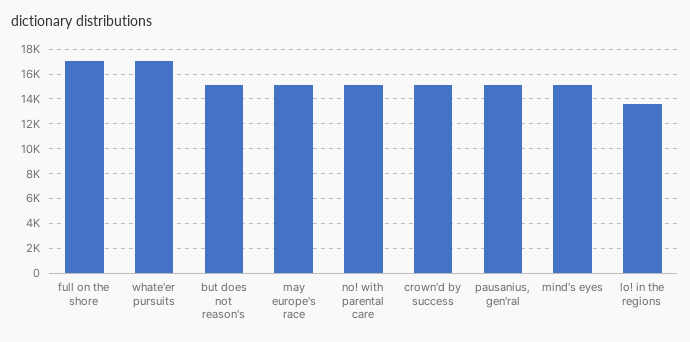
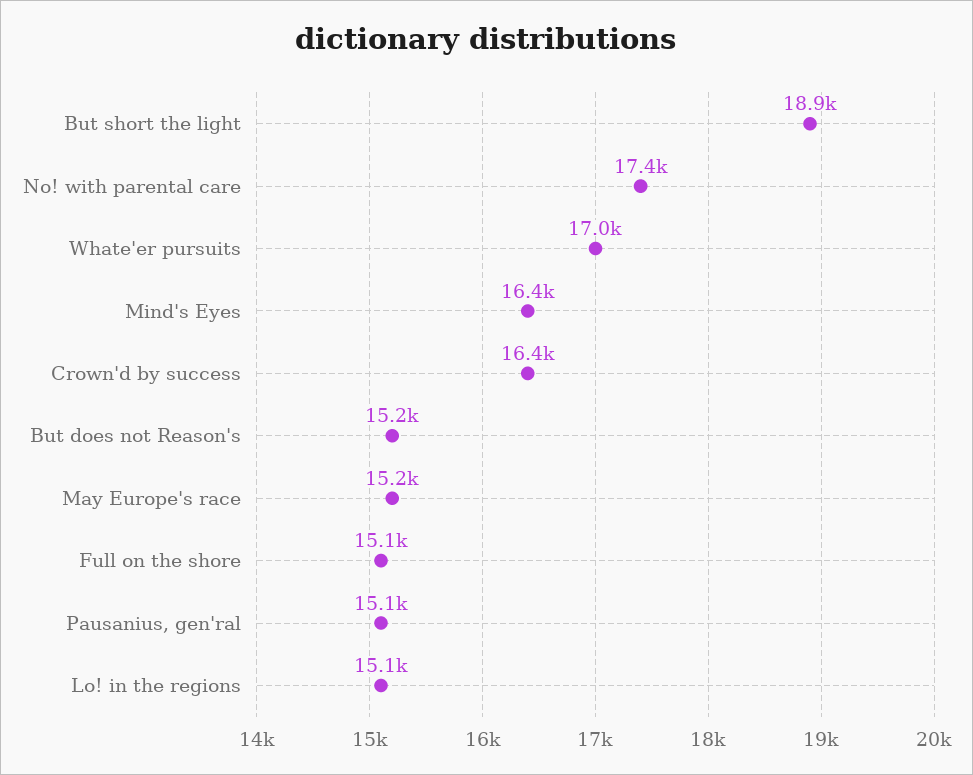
full on the shore: 17000 -> 15100
no! with parental care: 15000 -> 17400
crown'd by success: 15000 -> 16400
mind's eyes: 15000 -> 16400
lo! in the regions: 13500 -> 15100
But short the light: none -> 18900

